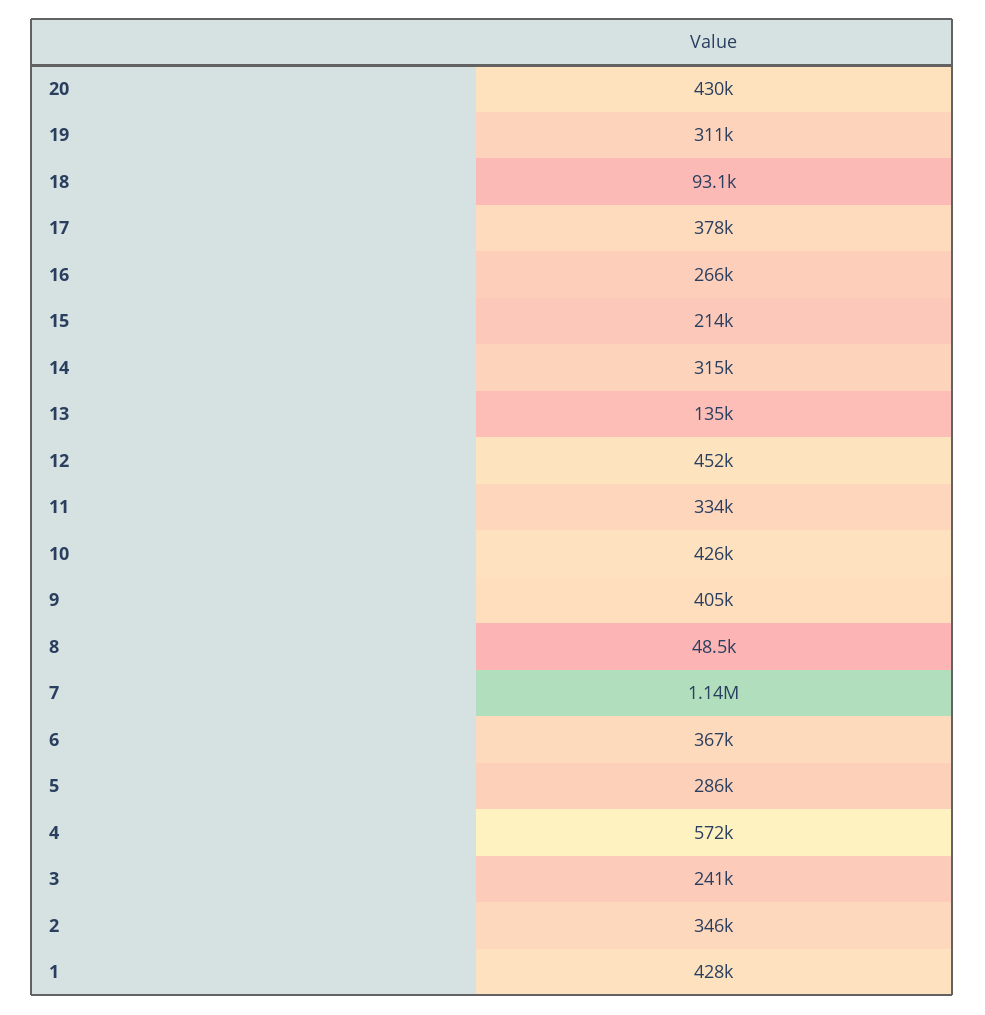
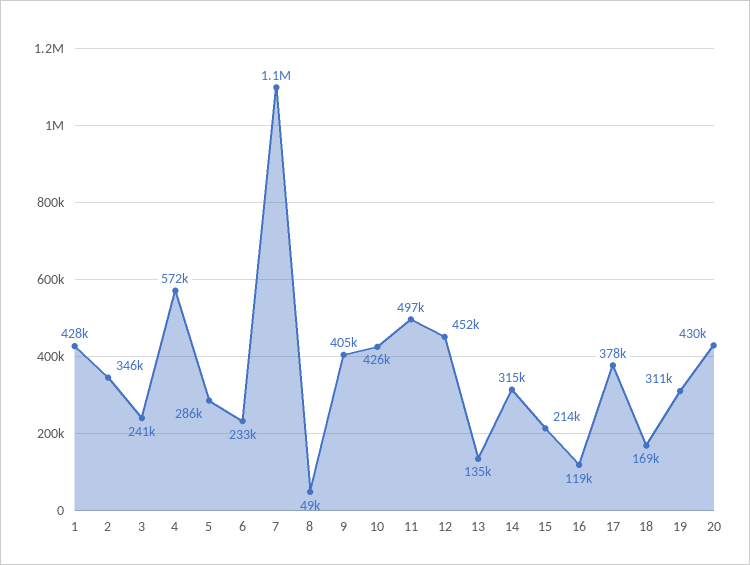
18: 93100 -> 169000
16: 266000 -> 119000
11: 334000 -> 497000
6: 367000 -> 233000

